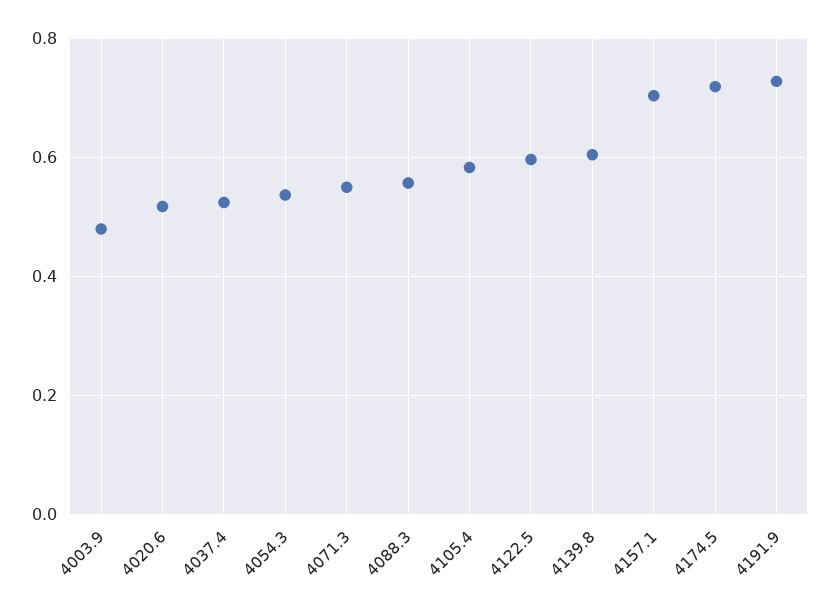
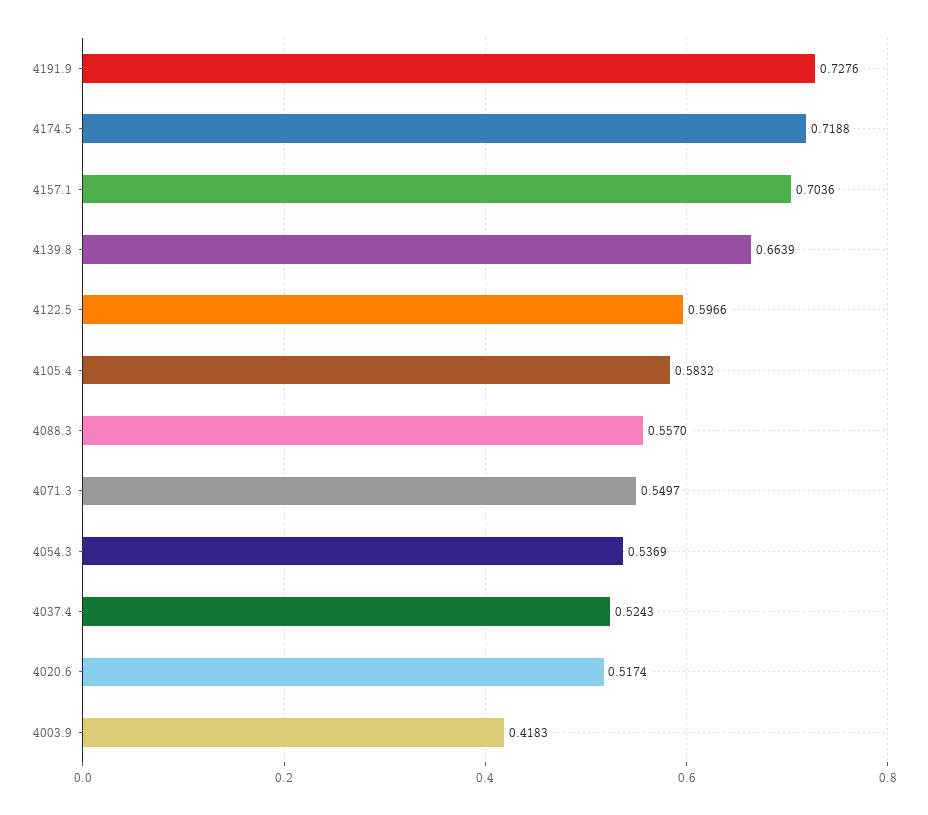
4003.9: 0.48 -> 0.4183
4139.8: 0.6 -> 0.6639

